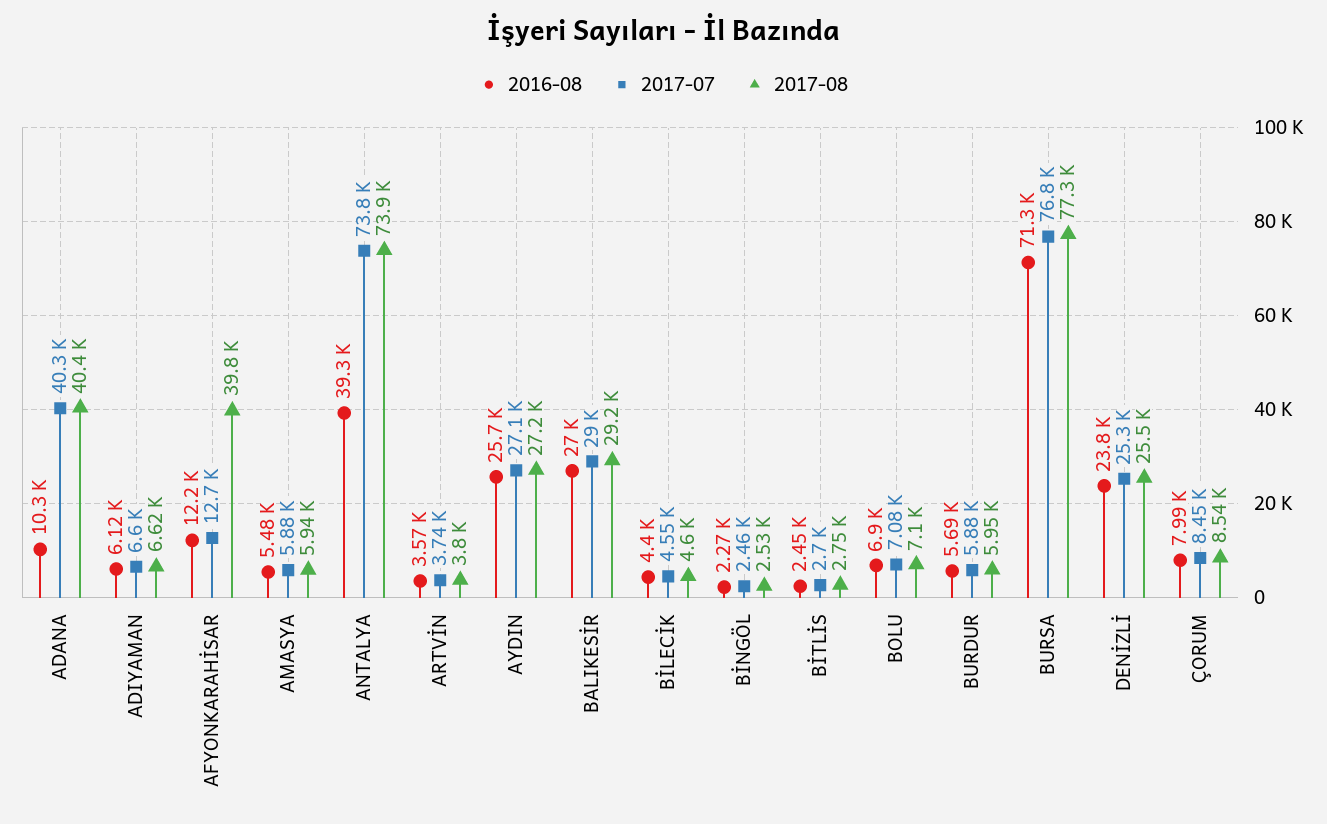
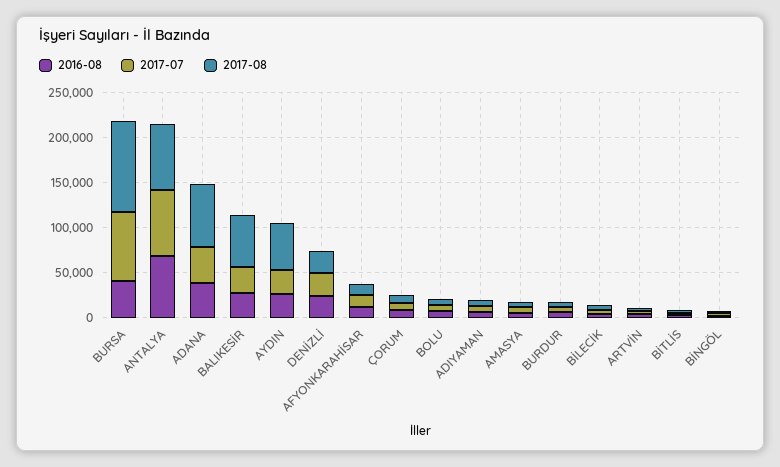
2016-08, ADANA: 10300 -> 40000
2017-08, ADANA: 40400 -> 70000
2017-08, AFYONKARAHİSAR: 39800 -> 10000
2016-08, ANTALYA: 39300 -> 70000
2017-08, AYDIN: 27200 -> 50000
2017-08, BALIKESİR: 29200 -> 60000
2016-08, BURSA: 71300 -> 40000
2017-08, BURSA: 77300 -> 100000

